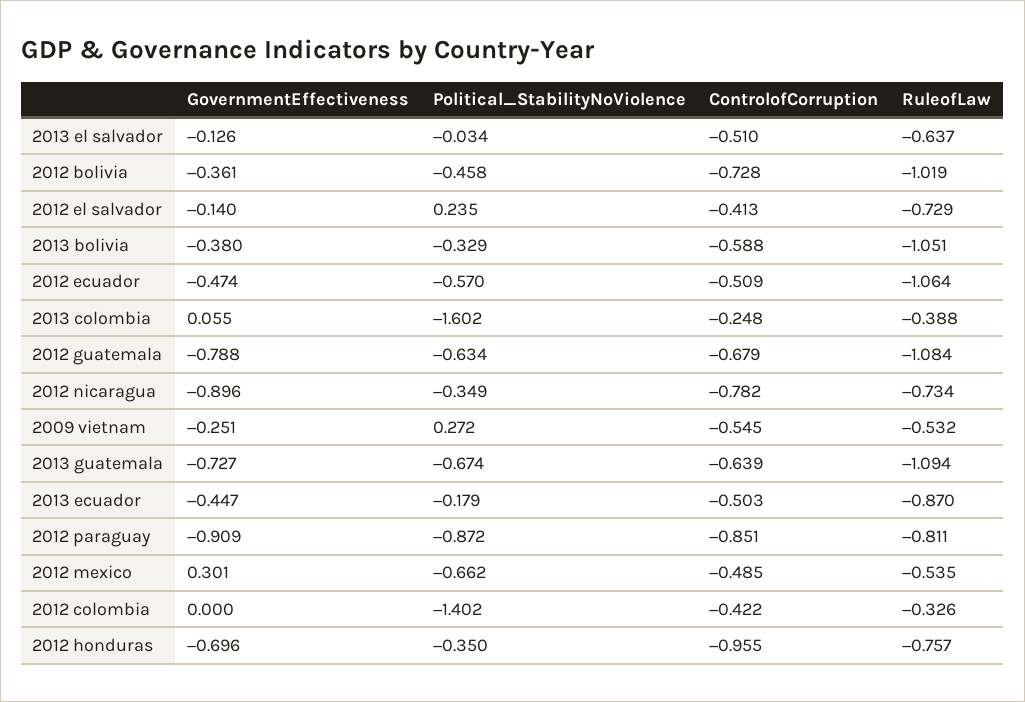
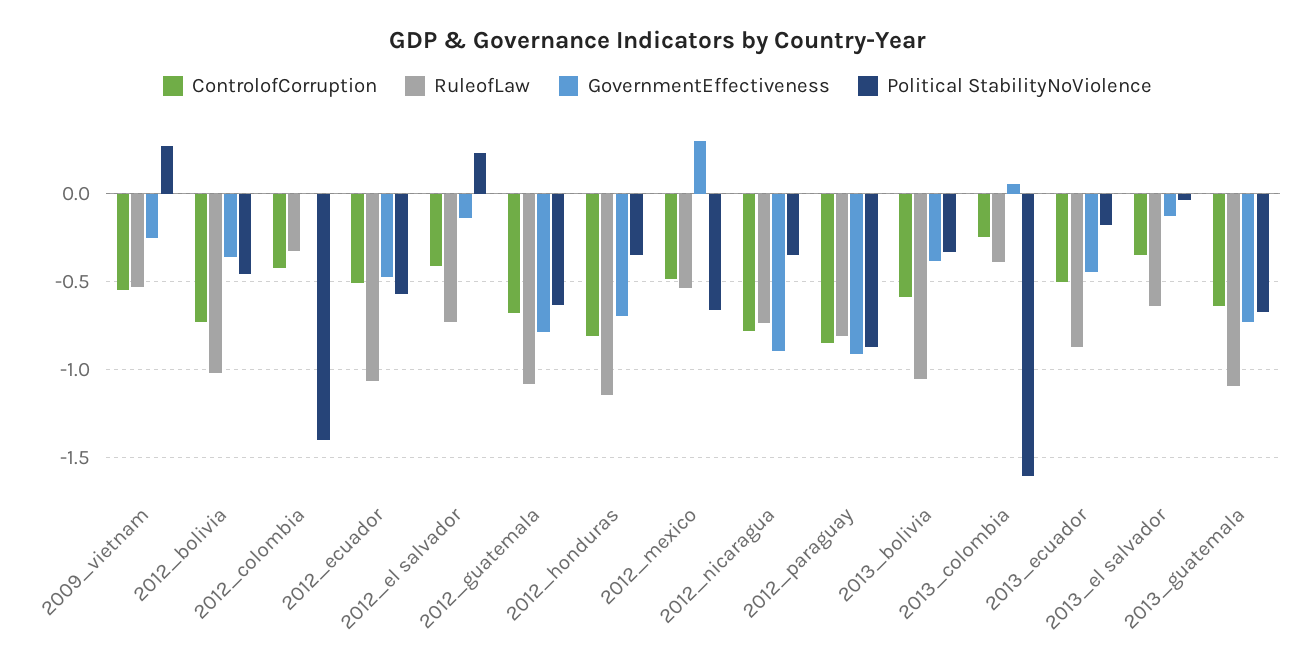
ControlofCorruption, 2013 el salvador: -0.51 -> -0.35
ControlofCorruption, 2012 honduras: -0.955 -> -0.8
RuleofLaw, 2012 honduras: -0.757 -> -1.15

